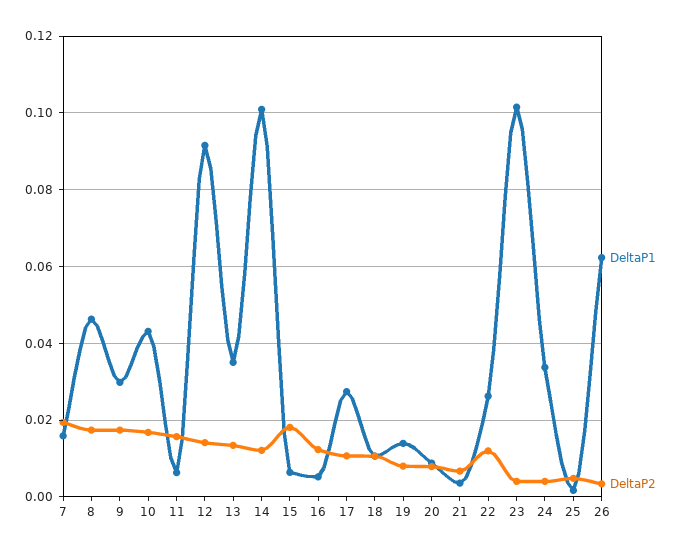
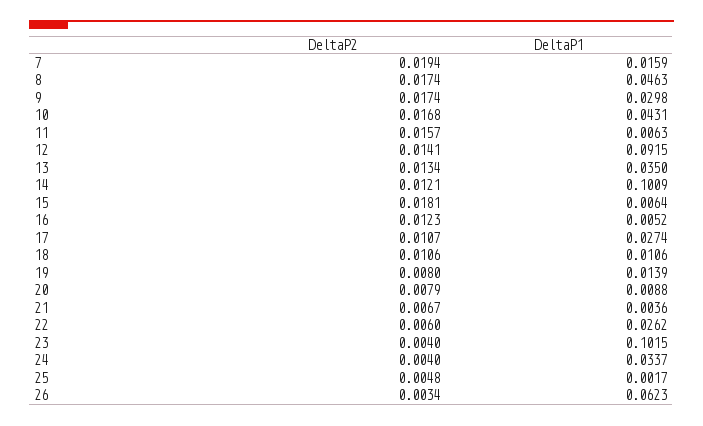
DeltaP2, 22: 0.012 -> 0.006

